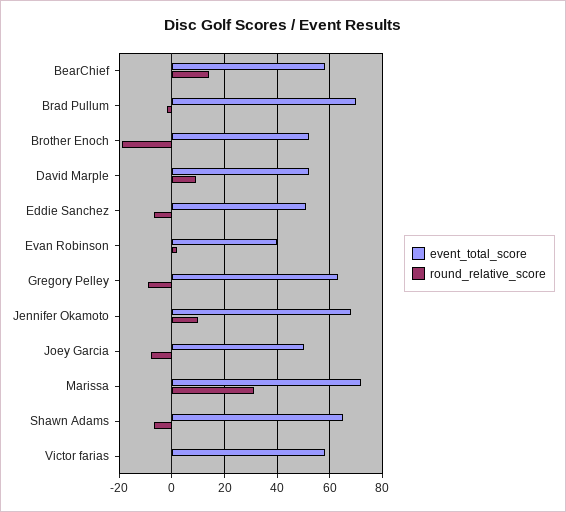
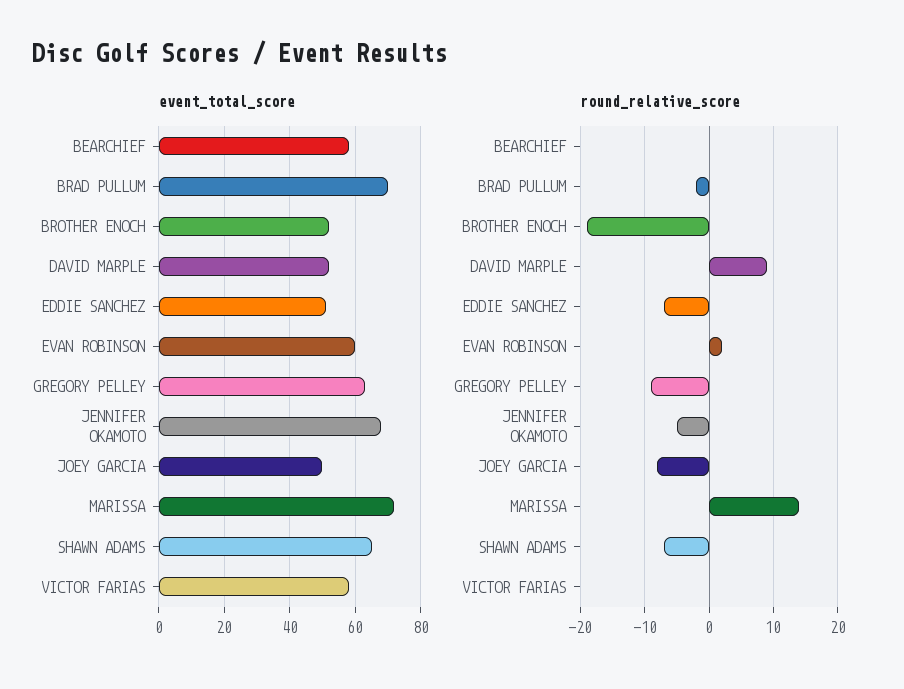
round_relative_score, BearChief: 15 -> 0
event_total_score, Evan Robinson: 40 -> 60
round_relative_score, Jennifer Okamoto: 10 -> -5
round_relative_score, Marissa: 30 -> 14

